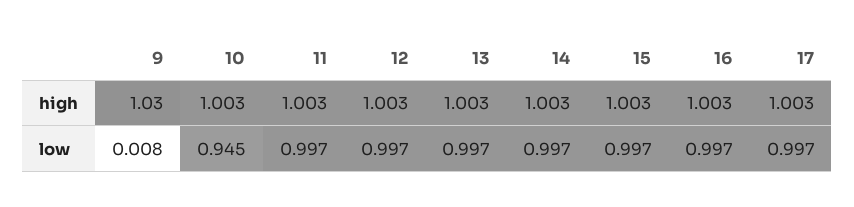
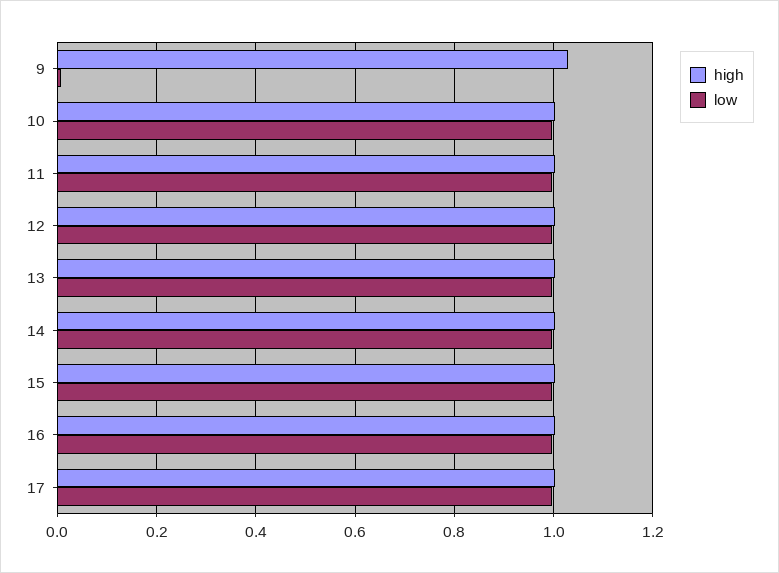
low, 10: 0.945 -> 1

